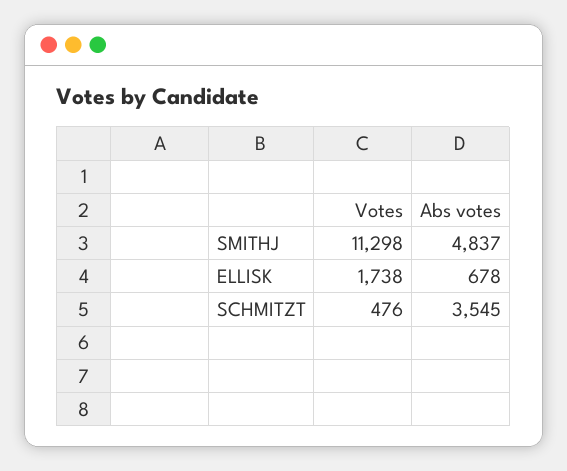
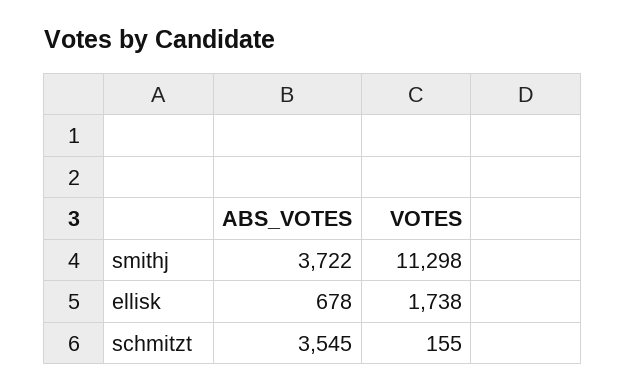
Abs votes, SMITHJ: 4837 -> 3722
Votes, SCHMITZT: 476 -> 155

